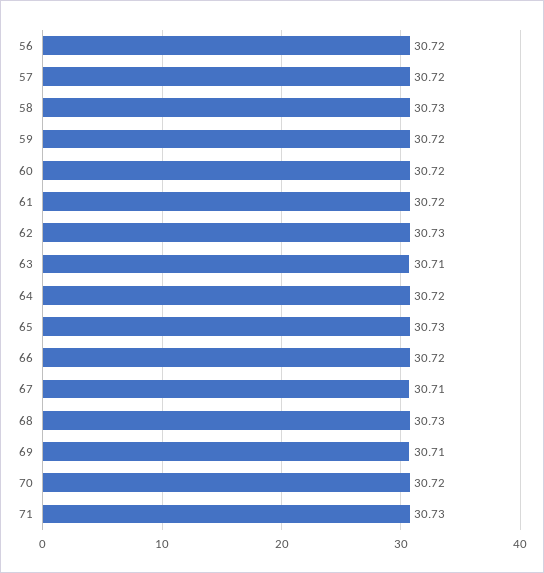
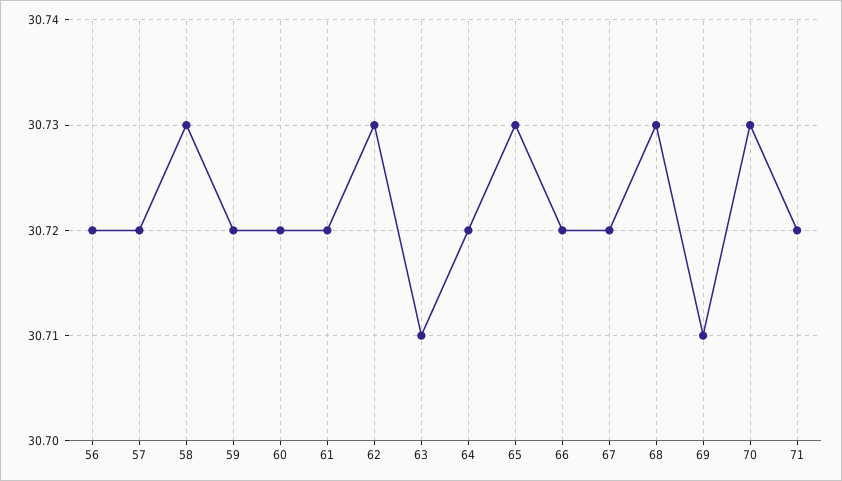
67: 30.71 -> 30.72
70: 30.72 -> 30.73
71: 30.73 -> 30.72

